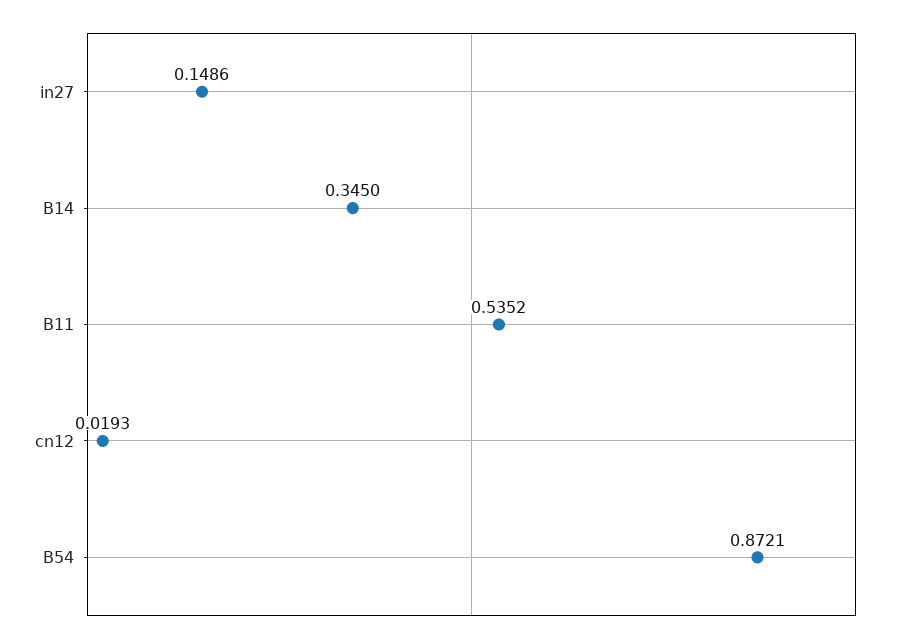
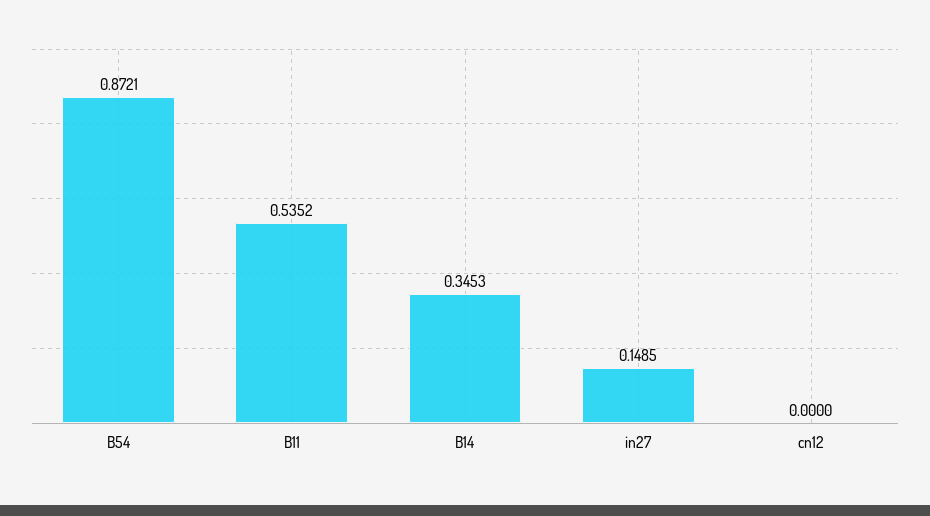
in27: 0.1486 -> 0.1485
B14: 0.345 -> 0.3453
cn12: 0.0193 -> 0

